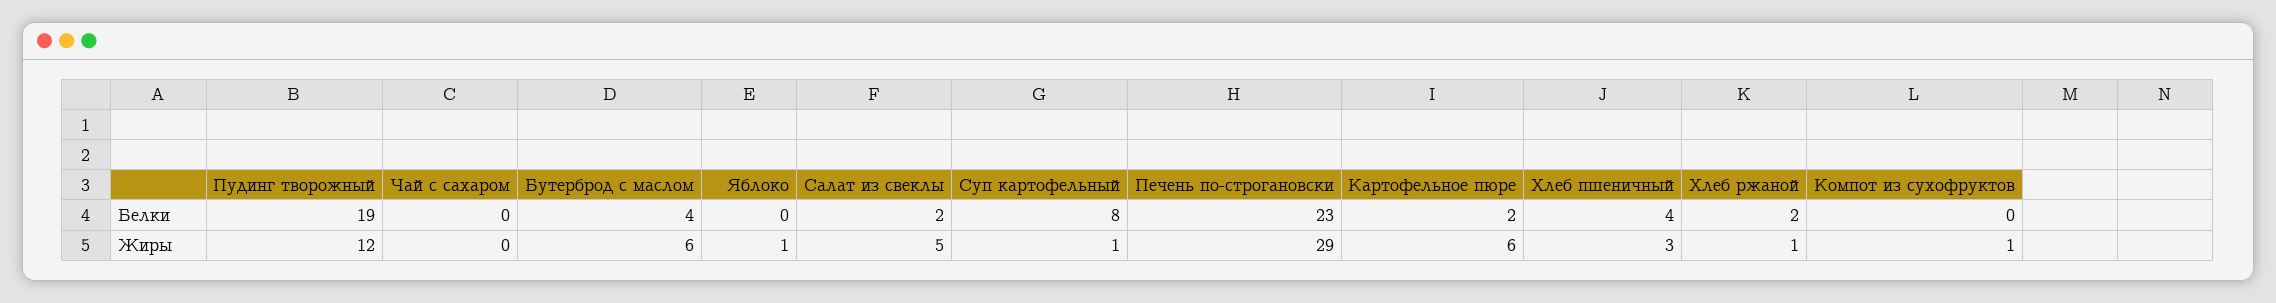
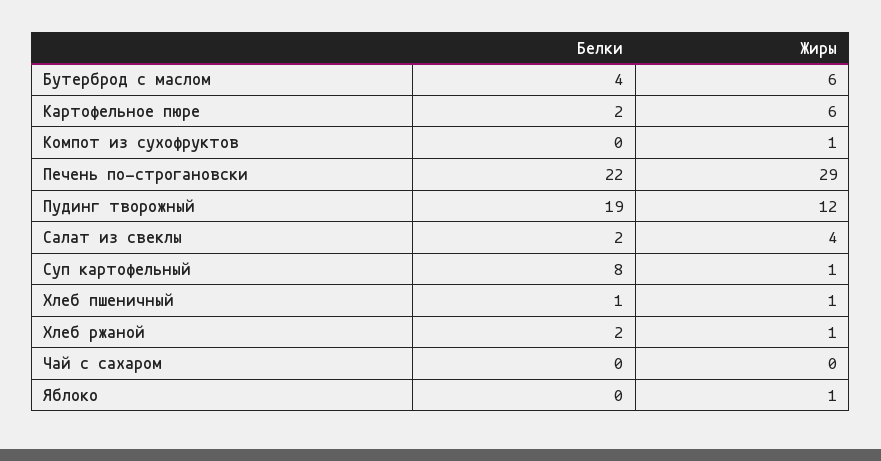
Печень по-строгановски, Белки: 23 -> 22
Хлеб пшеничный, Белки: 4 -> 1
Салат из свеклы, Жиры: 5 -> 4
Хлеб пшеничный, Жиры: 3 -> 1

